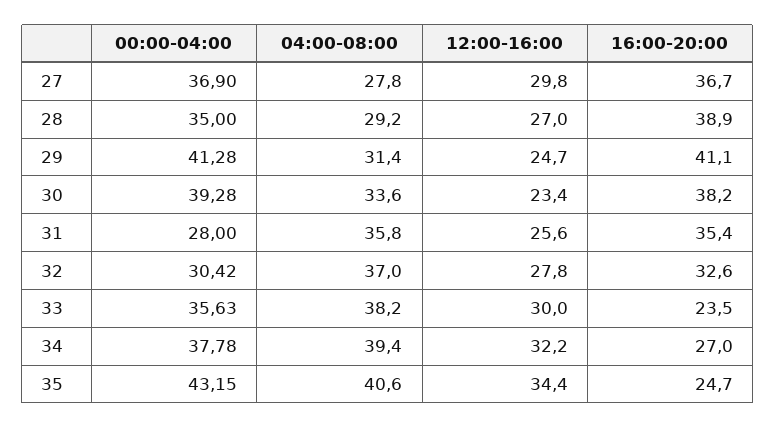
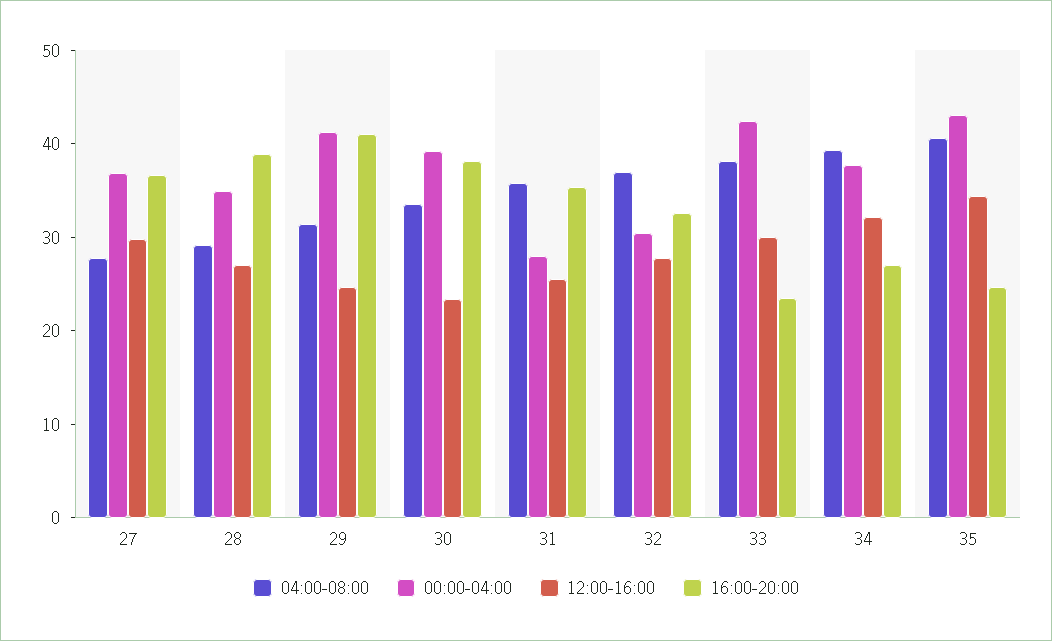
00:00-04:00, 33: 35.63 -> 42

